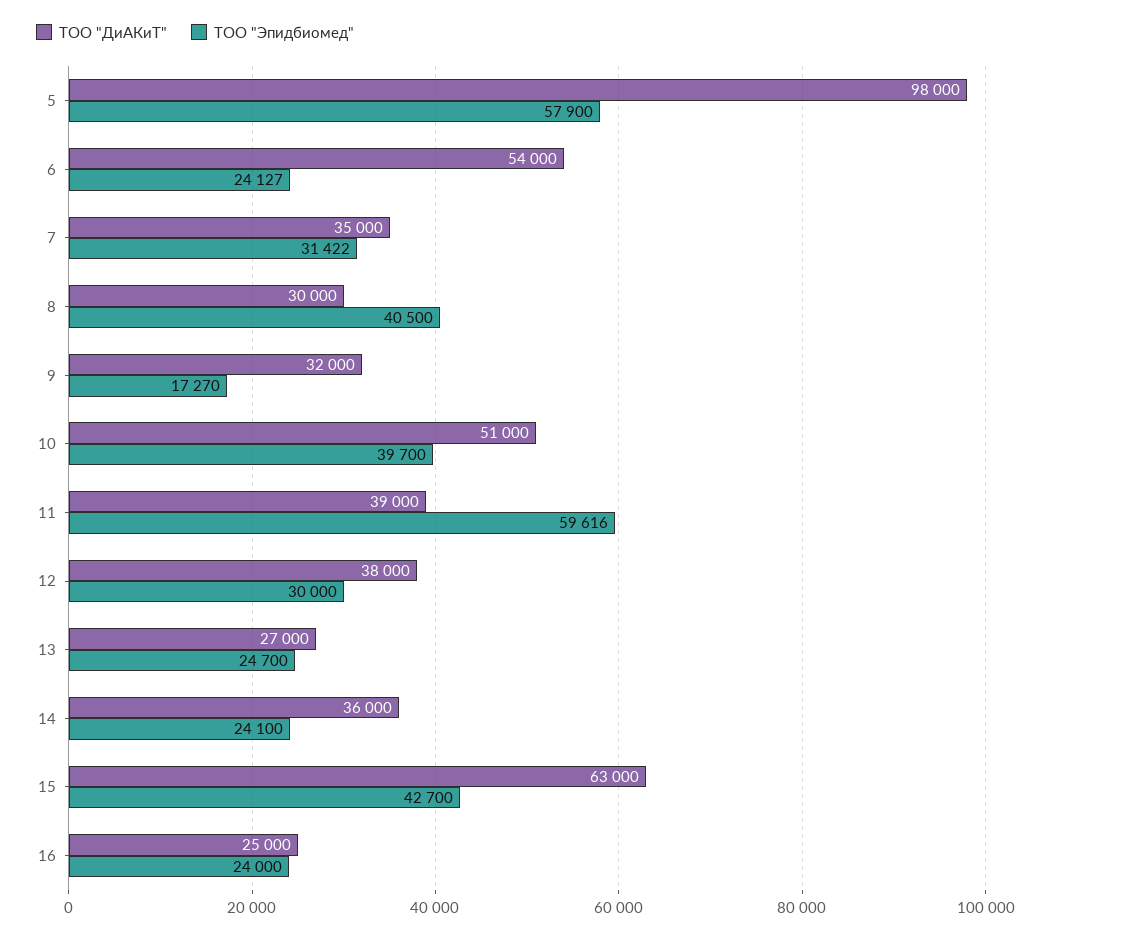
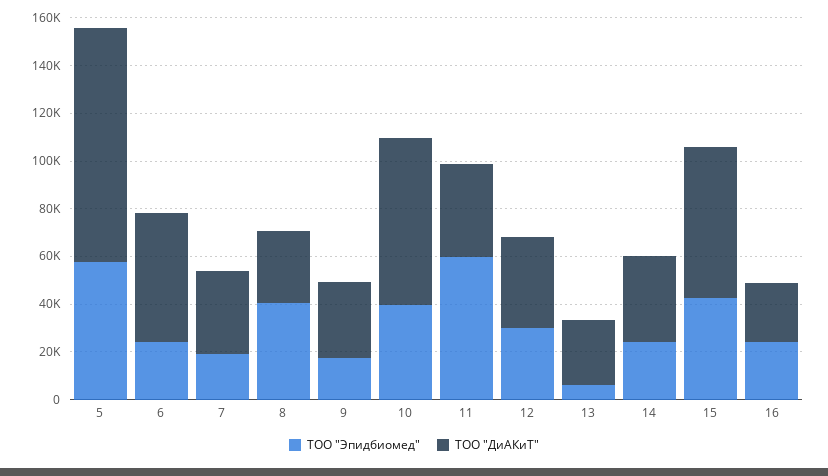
ТОО "Эпидбиомед", 7: 31422 -> 20000
ТОО "ДиАКиТ", 10: 51000 -> 70000
ТОО "Эпидбиомед", 13: 24700 -> 5000

